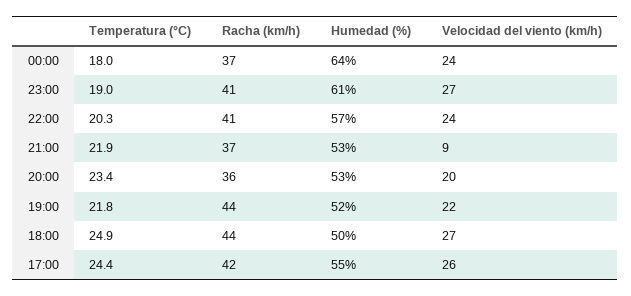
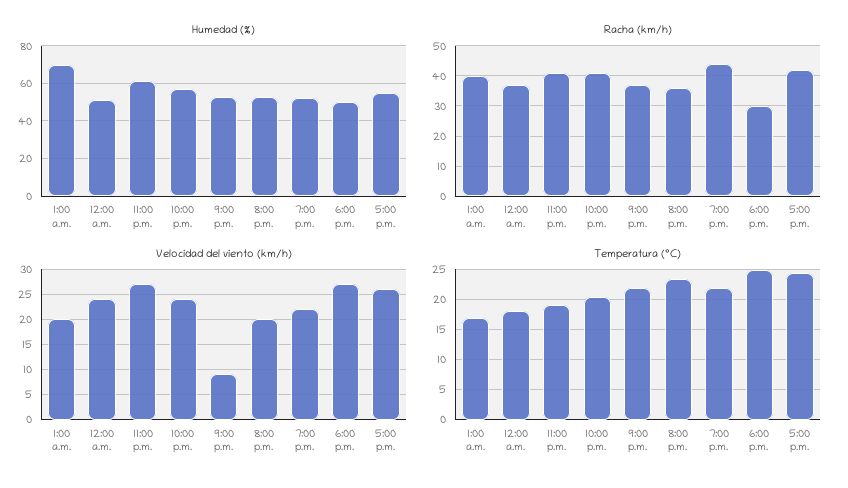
Humedad (%), 00:00: 64 -> 50
Racha (km/h), 18:00: 44 -> 30
Humedad (%), 1:00 a.m.: none -> 70
Racha (km/h), 1:00 a.m.: none -> 40
Velocidad del viento (km/h), 1:00 a.m.: none -> 20
Temperatura (°C), 1:00 a.m.: none -> 17

